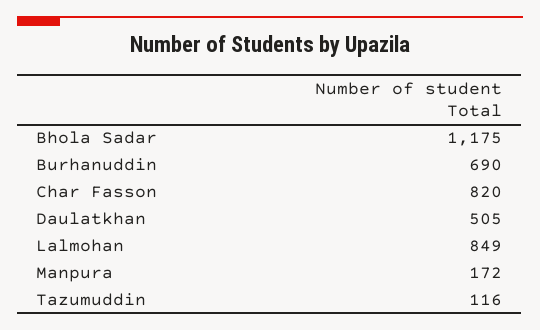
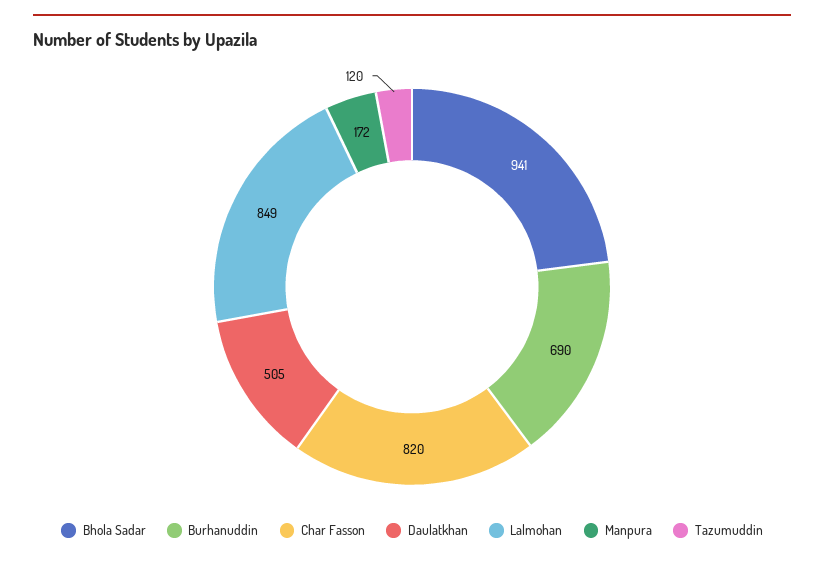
Bhola Sadar: 1175 -> 941
Tazumuddin: 116 -> 120

